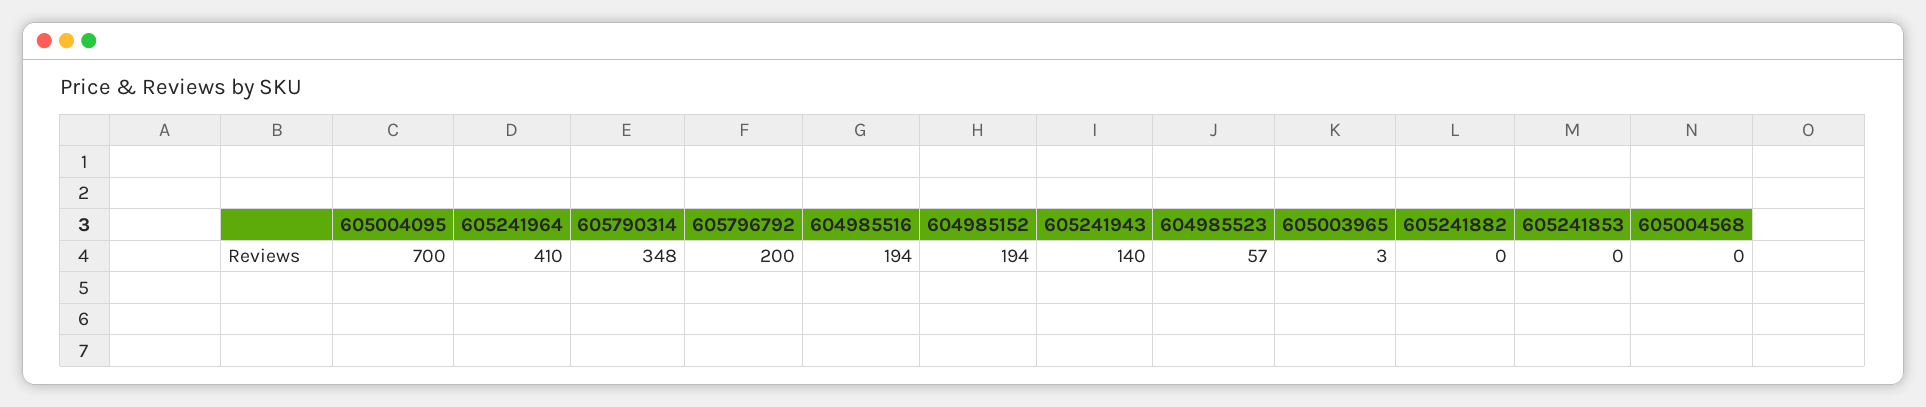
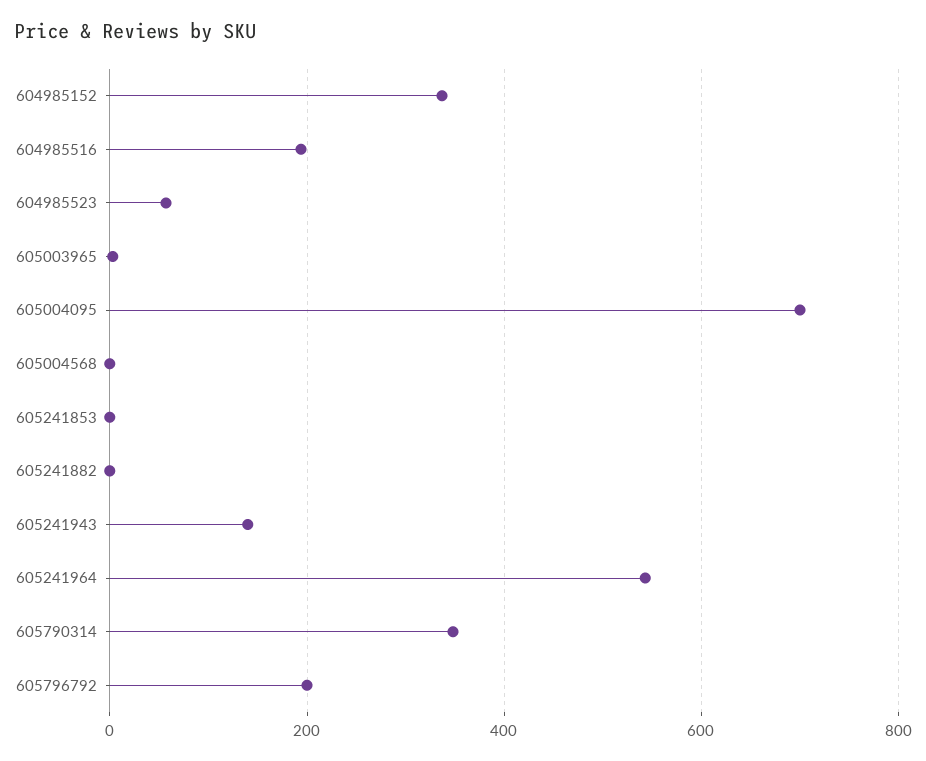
605241964: 410 -> 540
604985152: 194 -> 340

